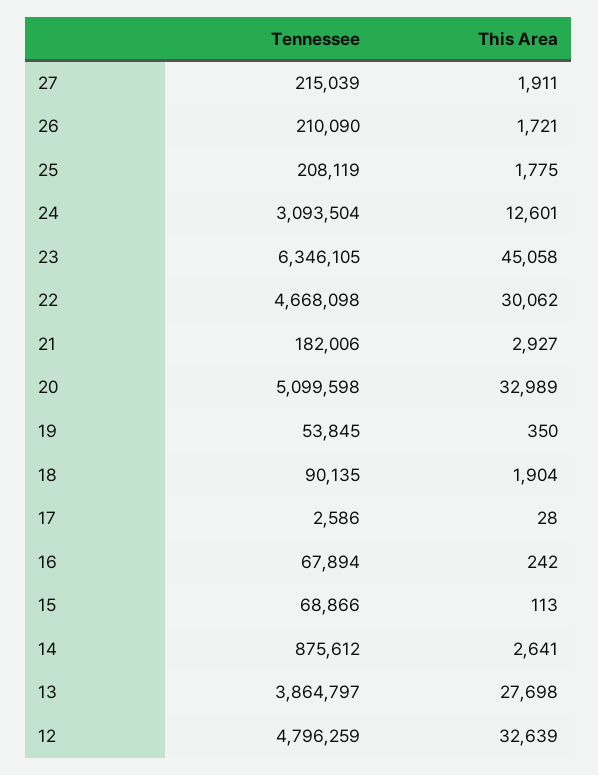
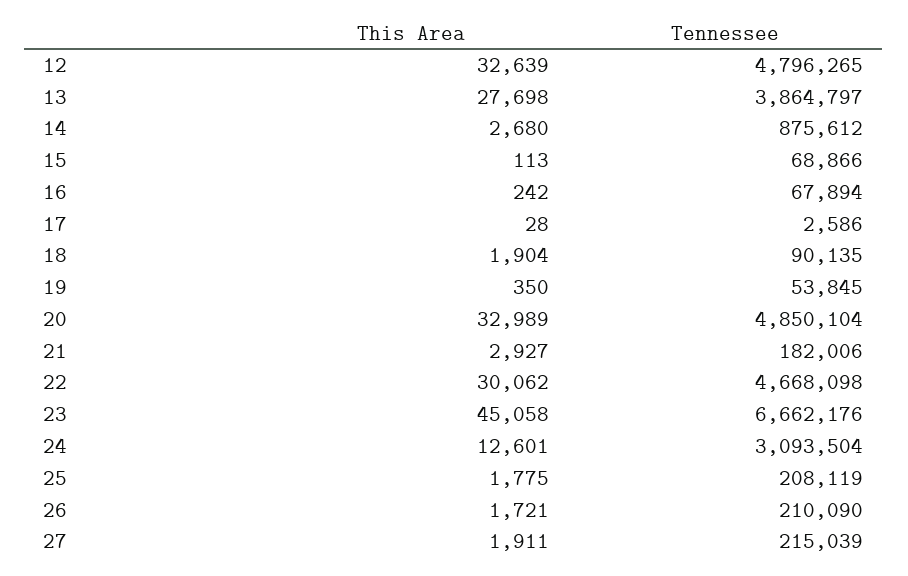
Tennessee, 23: 6346105 -> 6662176
Tennessee, 20: 5099598 -> 4850104
This Area, 14: 2641 -> 2680
Tennessee, 12: 4796259 -> 4796265

